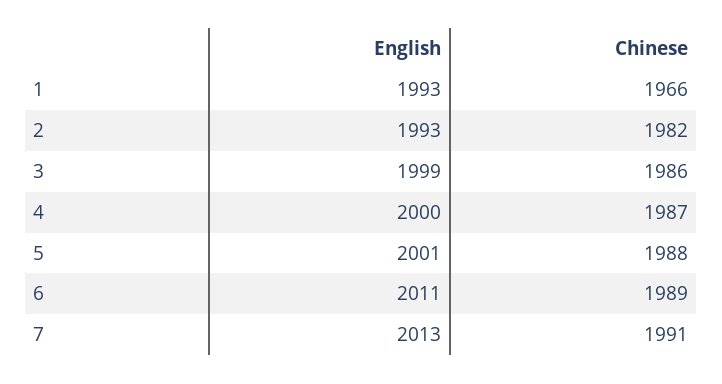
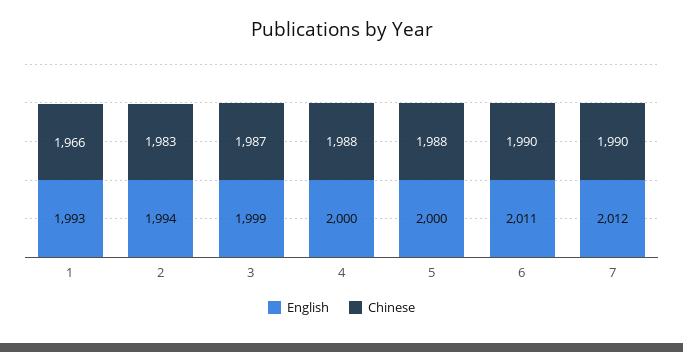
English, 2: 1993 -> 1994
Chinese, 2: 1982 -> 1983
Chinese, 3: 1986 -> 1987
Chinese, 4: 1987 -> 1988
English, 5: 2001 -> 2000
Chinese, 6: 1989 -> 1990
English, 7: 2013 -> 2012
Chinese, 7: 1991 -> 1990

